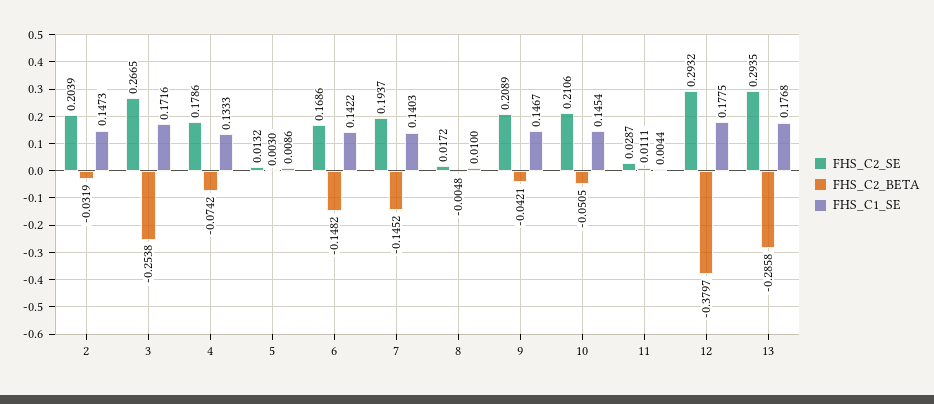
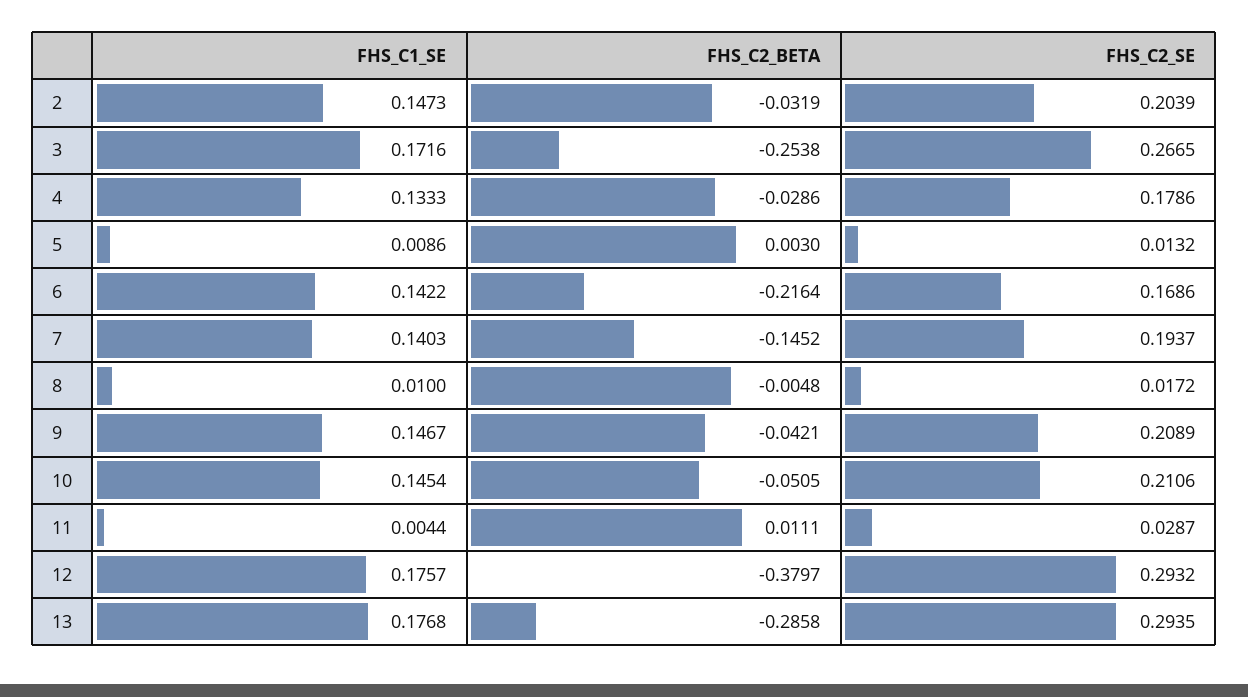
FHS_C2_BETA, 4: -0.0742 -> -0.0286
FHS_C2_BETA, 6: -0.1482 -> -0.2164
FHS_C1_SE, 12: 0.1775 -> 0.1757

